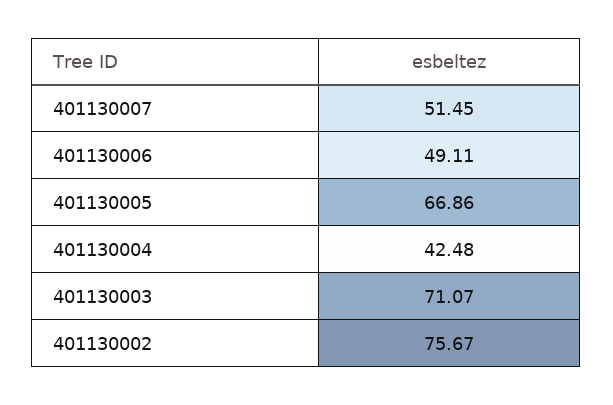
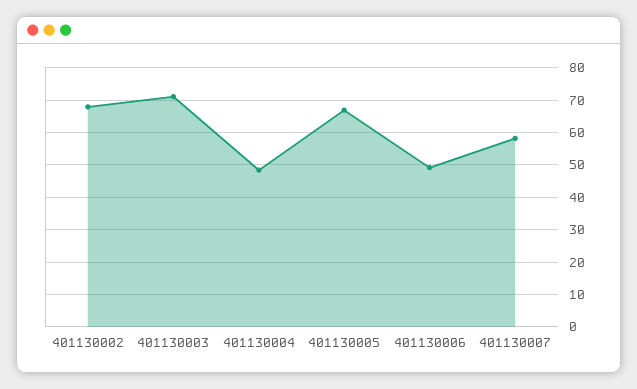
401130007: 51.45 -> 58
401130004: 42.48 -> 48
401130002: 75.67 -> 68

